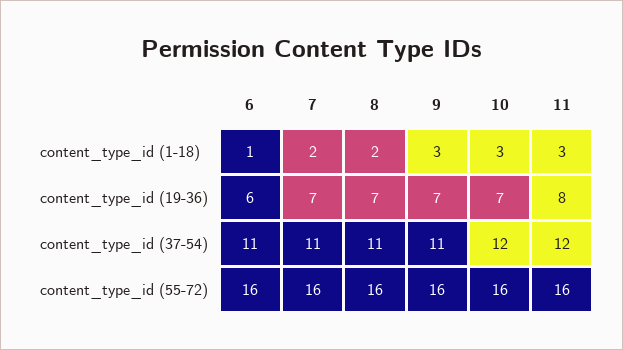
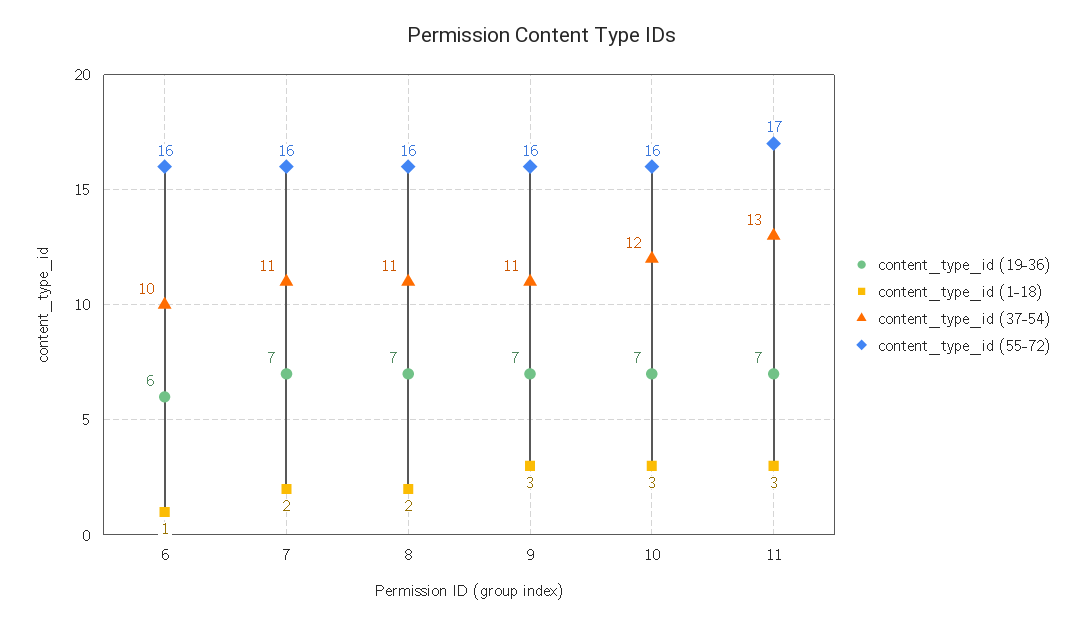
content_type_id (19-36), 11: 8 -> 7
content_type_id (37-54), 6: 11 -> 10
content_type_id (37-54), 11: 12 -> 13
content_type_id (55-72), 11: 16 -> 17

